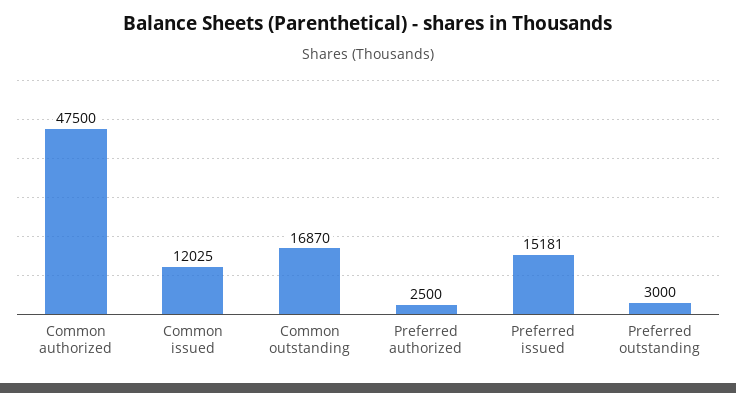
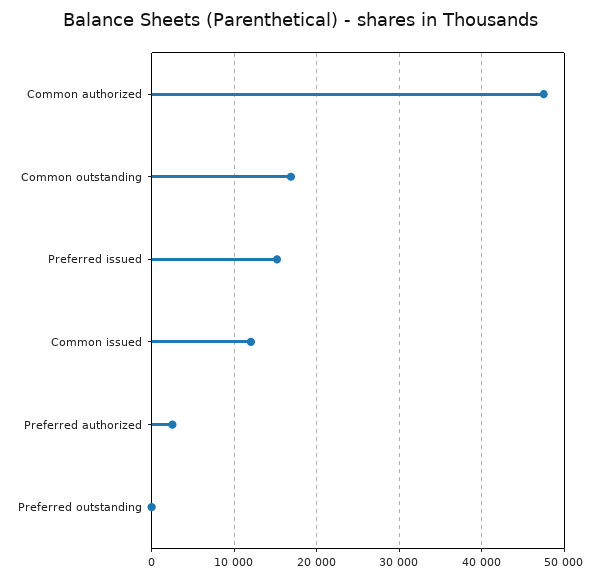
Preferred outstanding: 3000 -> 0

